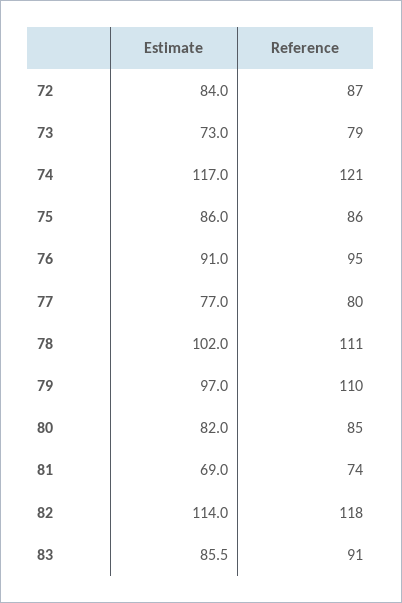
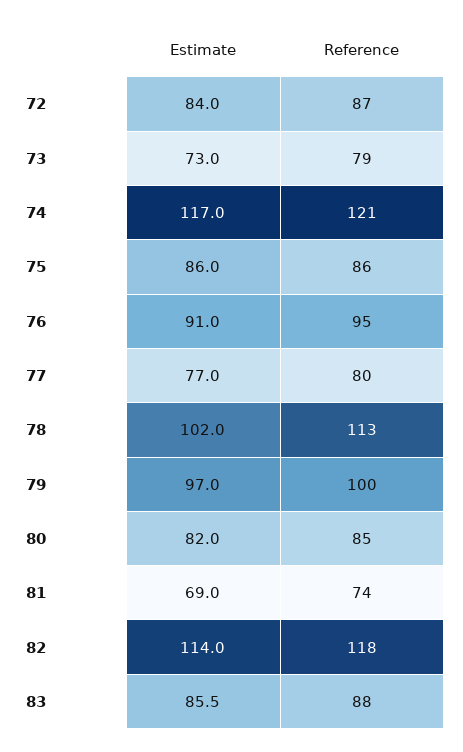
Reference, 78: 111 -> 113
Reference, 79: 110 -> 100
Reference, 83: 91 -> 88

